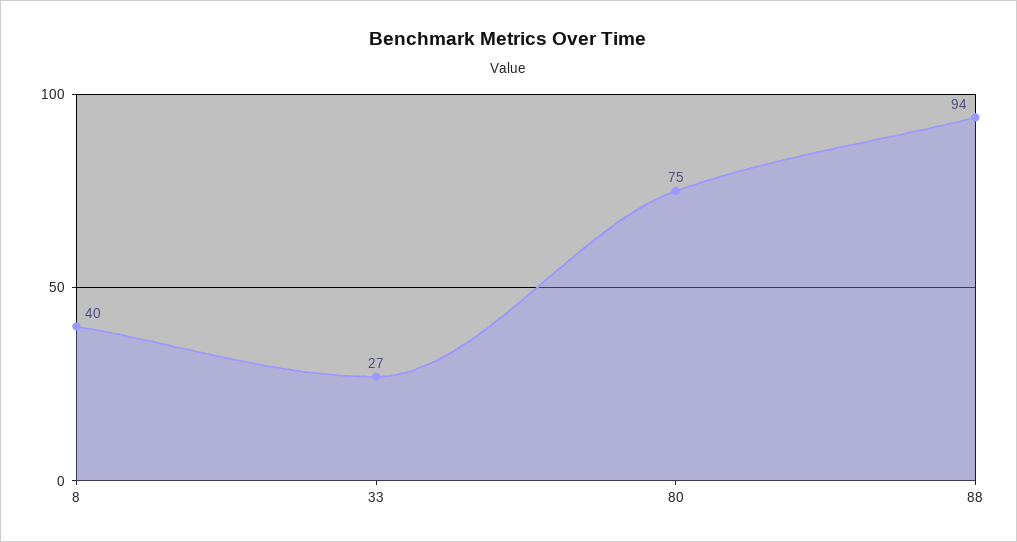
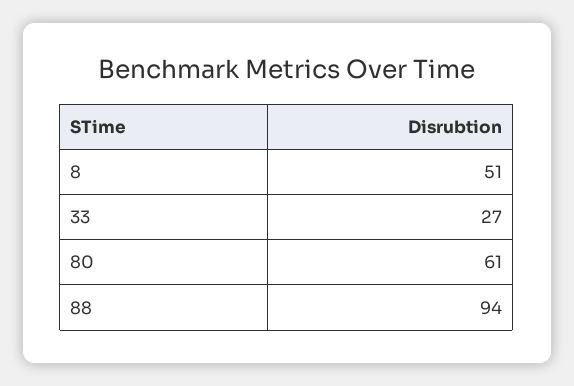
8: 40 -> 51
80: 75 -> 61

